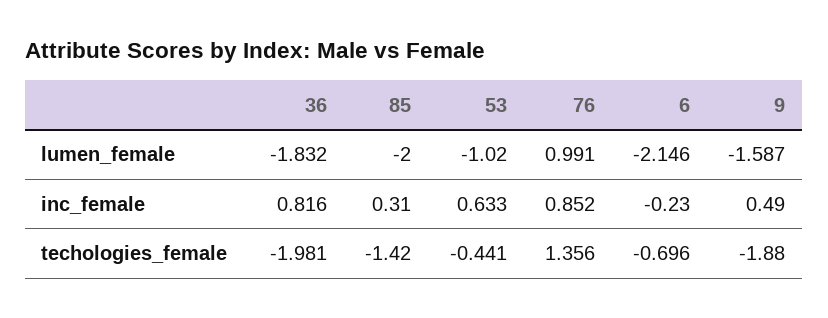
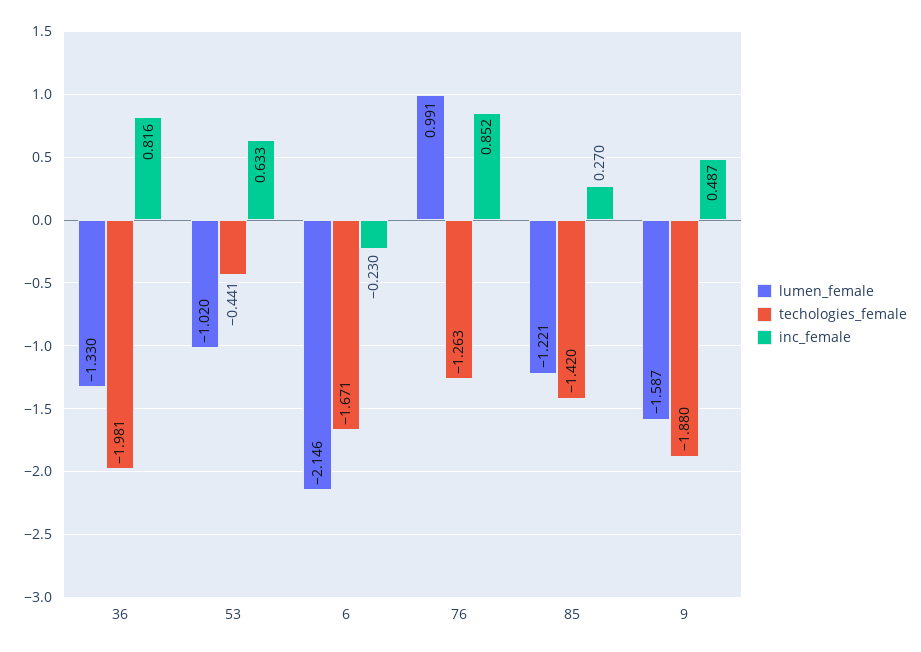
lumen_female, 36: -1.832 -> -1.33
lumen_female, 85: -2 -> -1.221
inc_female, 85: 0.31 -> 0.27
inc_female, 9: 0.49 -> 0.487
techologies_female, 76: 1.356 -> -1.263
techologies_female, 6: -0.696 -> -1.671

